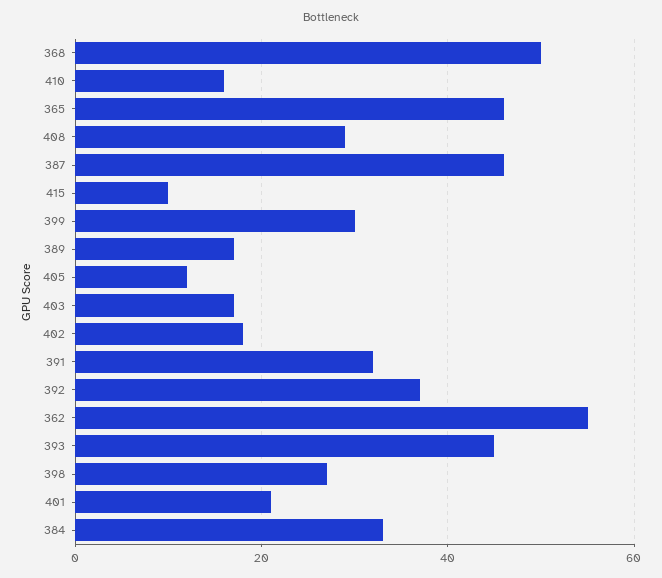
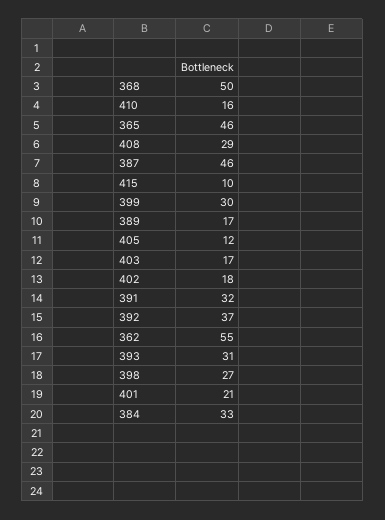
393: 45 -> 31

